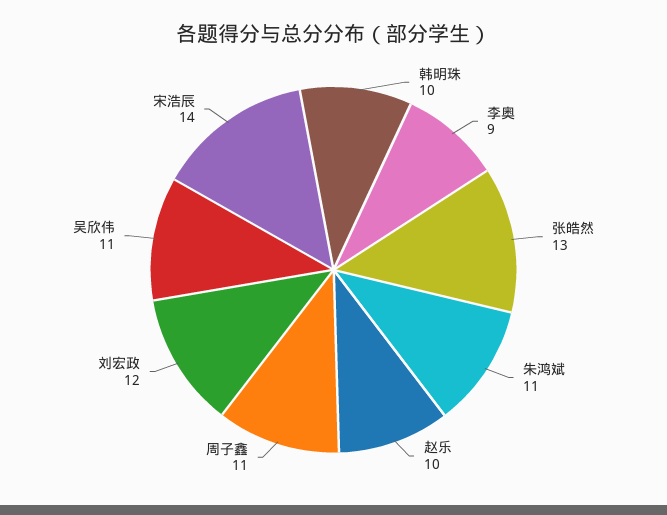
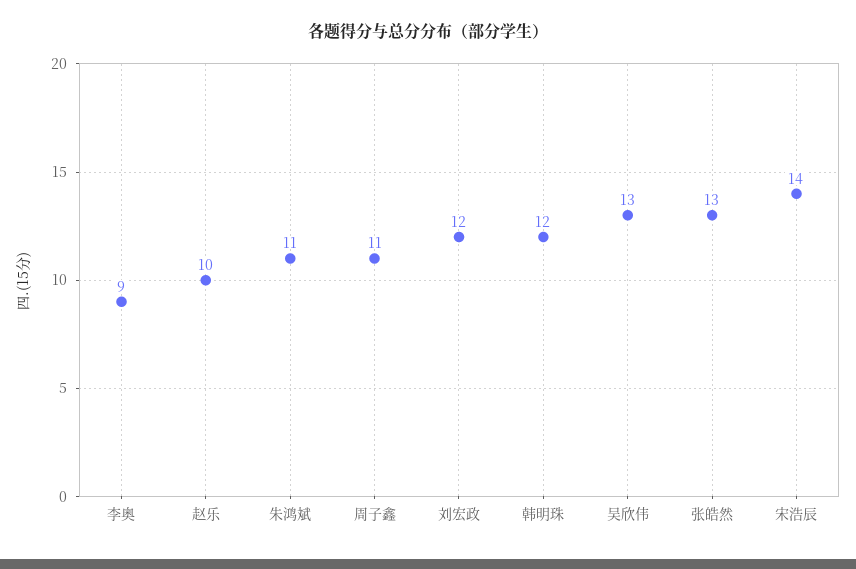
韩明珠: 10 -> 12
吴欣伟: 11 -> 13

